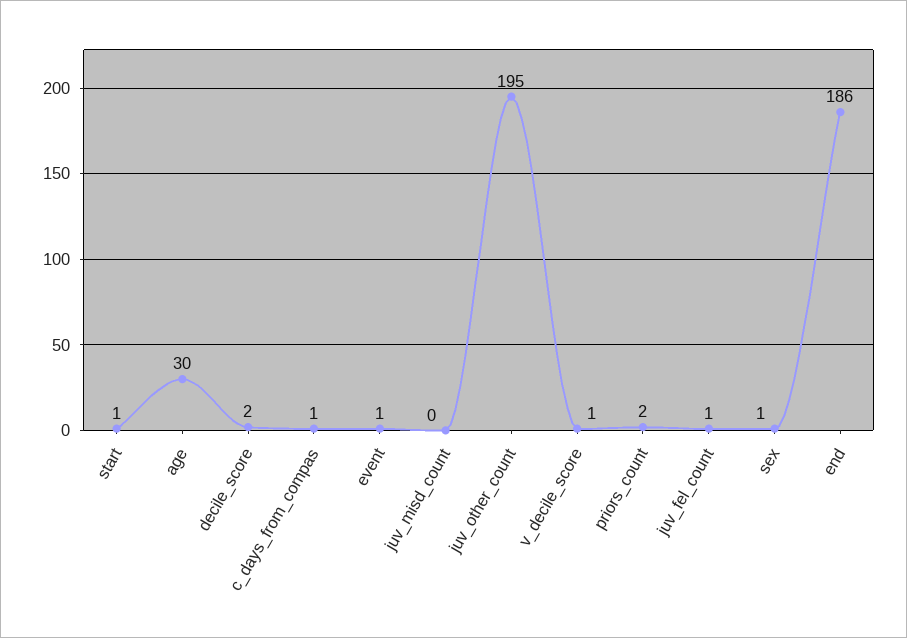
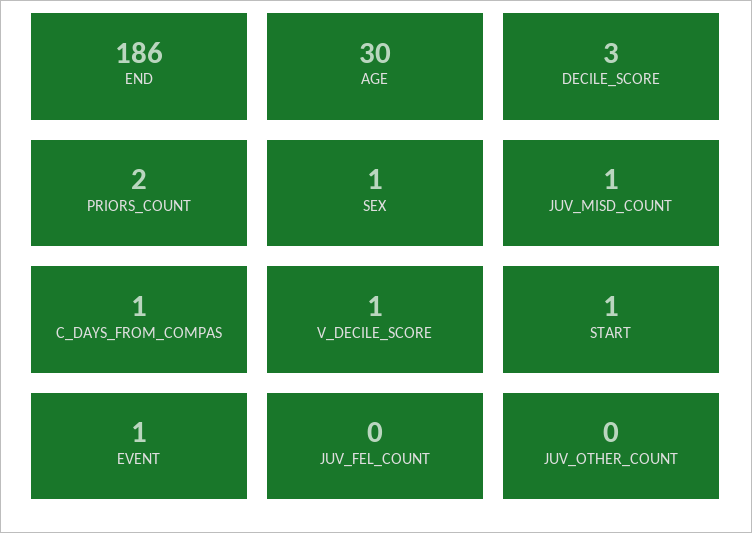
decile_score: 2 -> 3
juv_misd_count: 0 -> 1
juv_other_count: 195 -> 0
juv_fel_count: 1 -> 0

